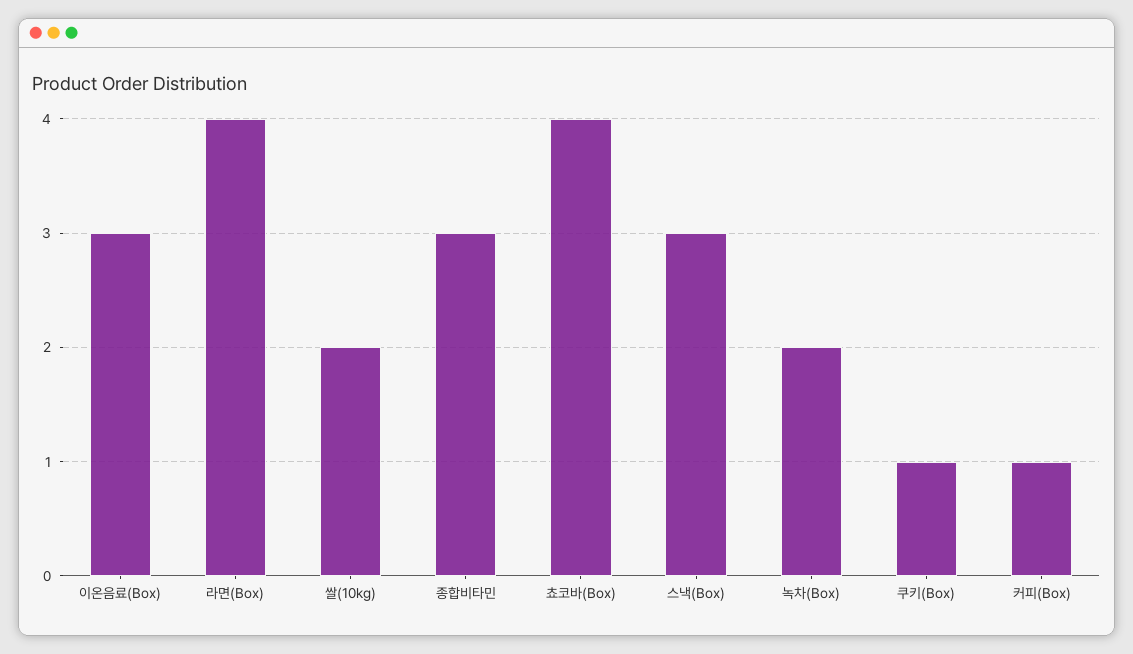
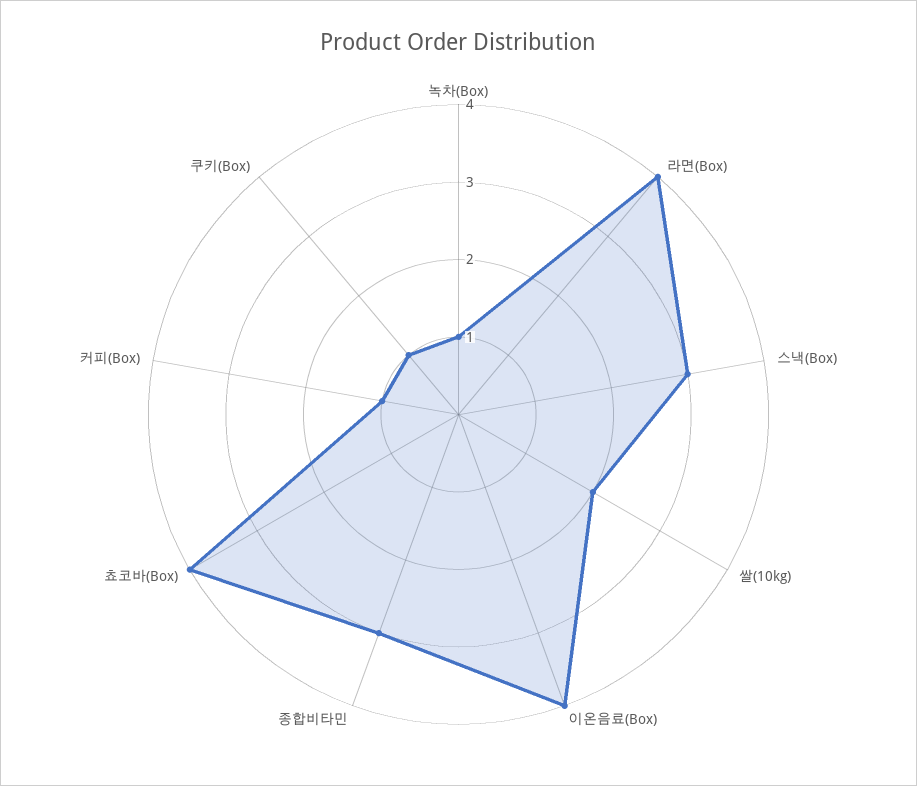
이온음료(Box): 3 -> 4
녹차(Box): 2 -> 1

